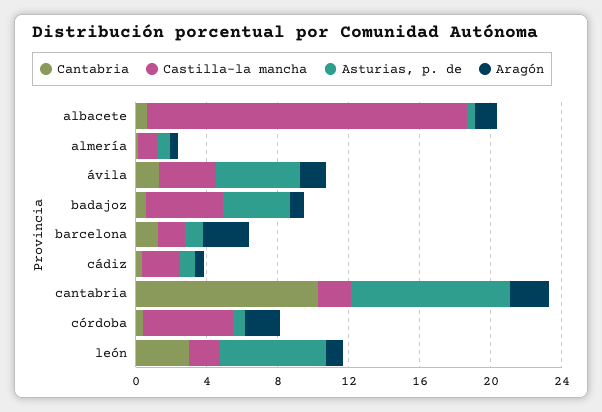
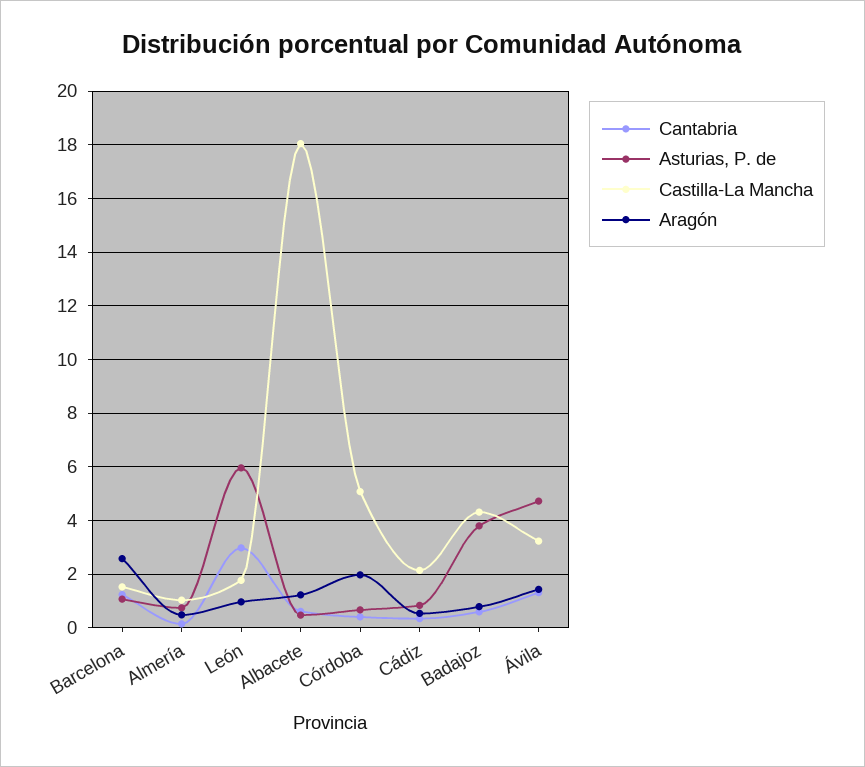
Cantabria, cantabria: 10 -> none
Castilla-la mancha, cantabria: 2 -> none
Asturias, p. de, cantabria: 9 -> none
Aragón, cantabria: 2 -> none

